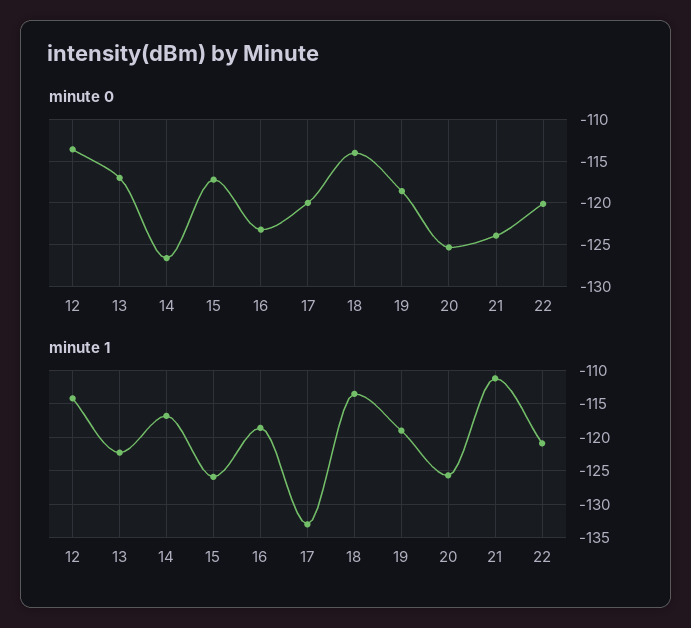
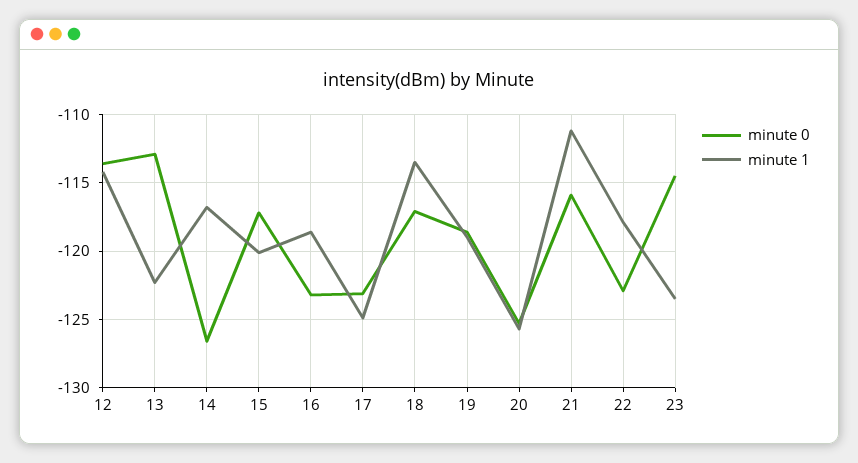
minute 0, 13: -117 -> -113
minute 0, 17: -120 -> -123
minute 0, 18: -114 -> -117
minute 0, 21: -124 -> -116
minute 0, 22: -120 -> -123
minute 1, 15: -126 -> -120
minute 1, 17: -133 -> -125
minute 1, 22: -121 -> -118
minute 0, 23: none -> -114.5
minute 1, 23: none -> -123.5

